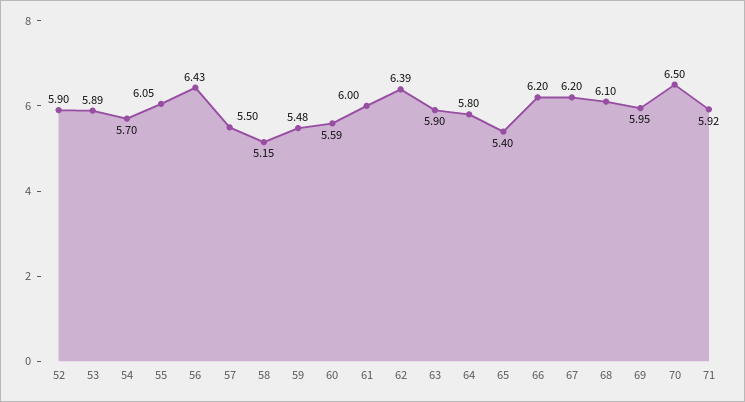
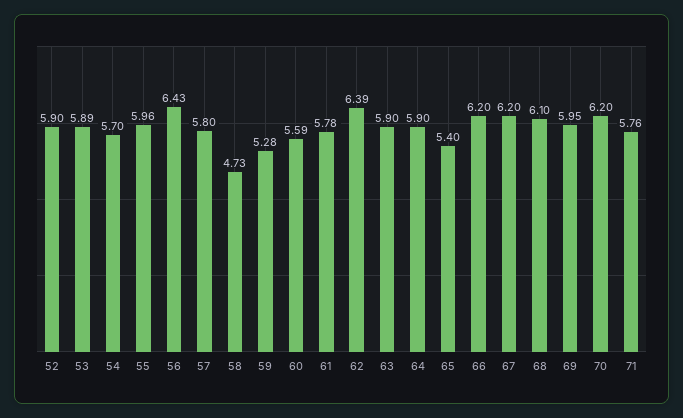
55: 6.05 -> 5.96
57: 5.5 -> 5.8
58: 5.15 -> 4.73
59: 5.48 -> 5.28
61: 6 -> 5.78
64: 5.8 -> 5.9
70: 6.5 -> 6.2
71: 5.92 -> 5.76

